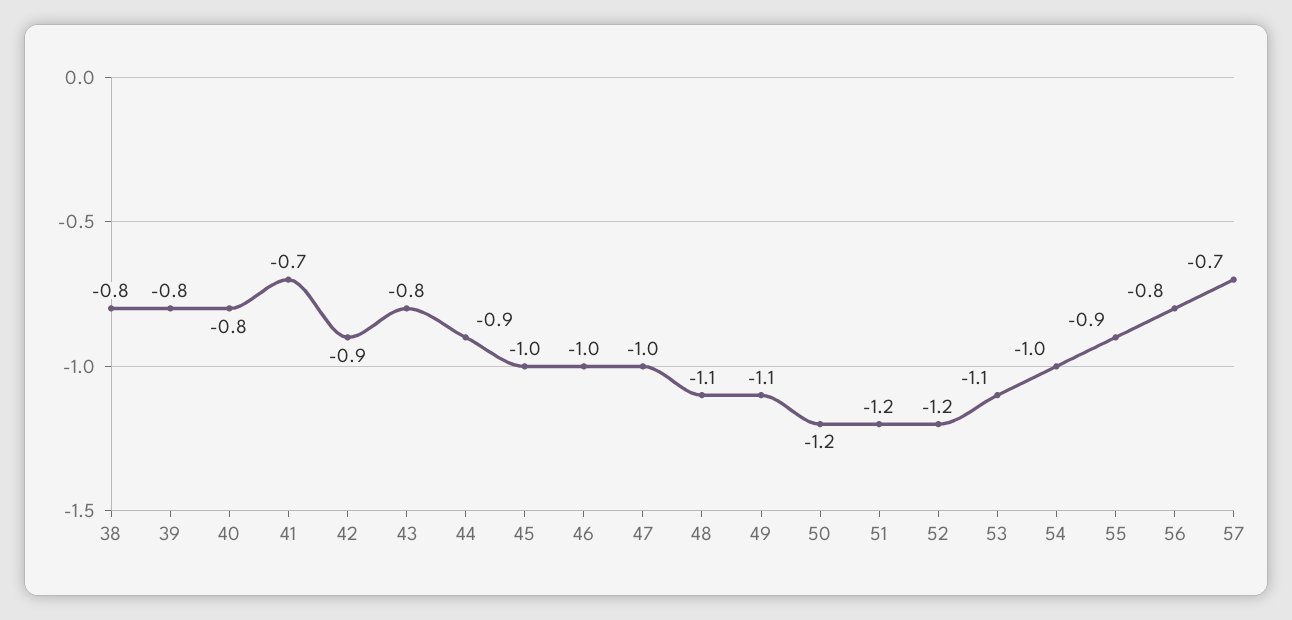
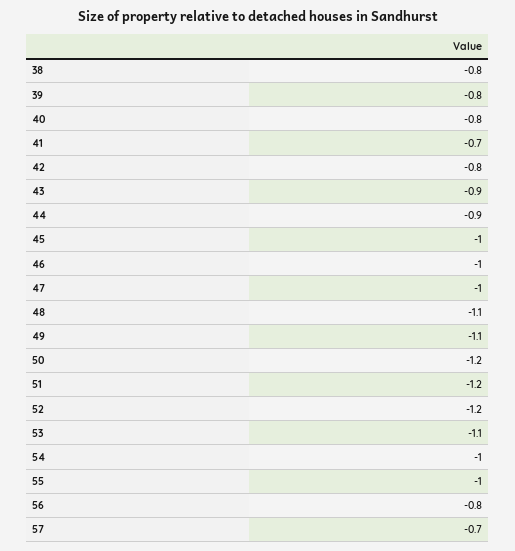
42: -0.9 -> -0.8
43: -0.8 -> -0.9
55: -0.9 -> -1

